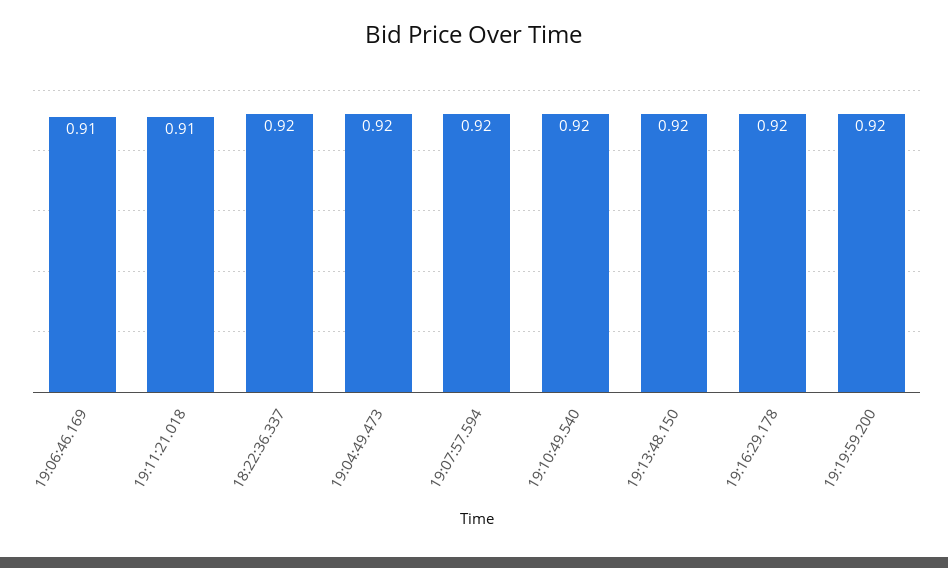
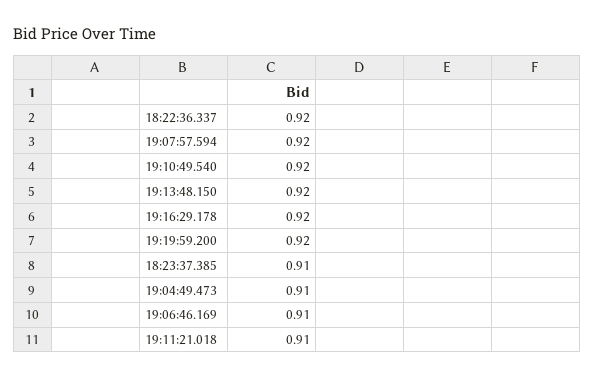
19:04:49.473: 0.92 -> 0.91
18:23:37.385: none -> 0.91

